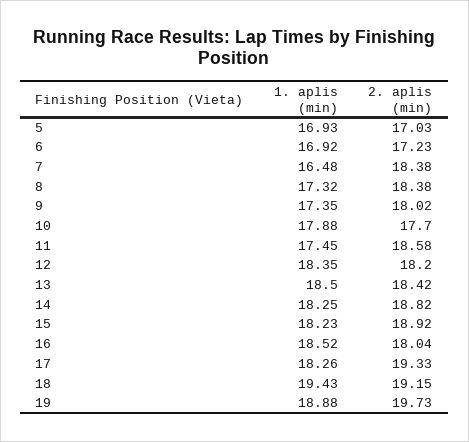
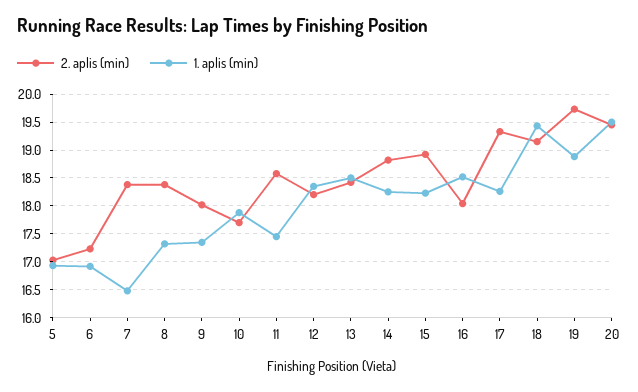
2. aplis (min), 20: none -> 19.5
1. aplis (min), 20: none -> 19.5

